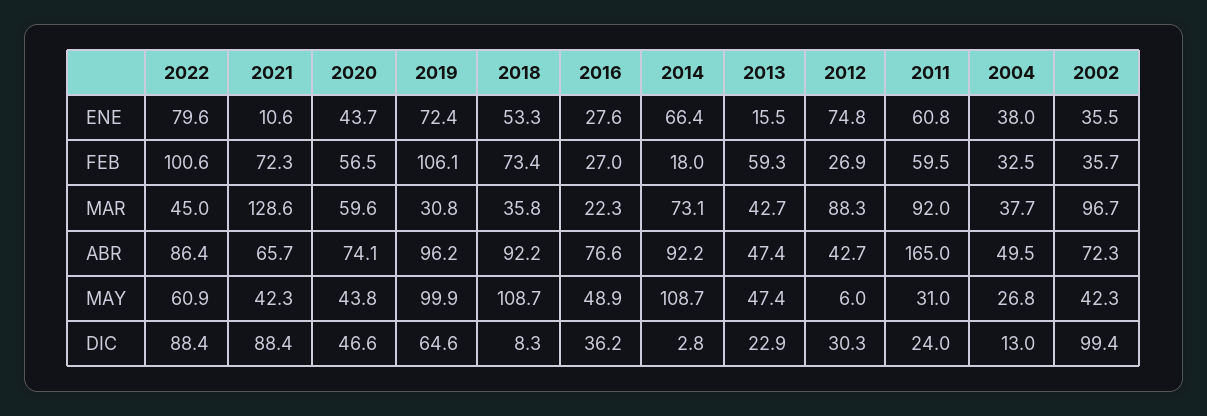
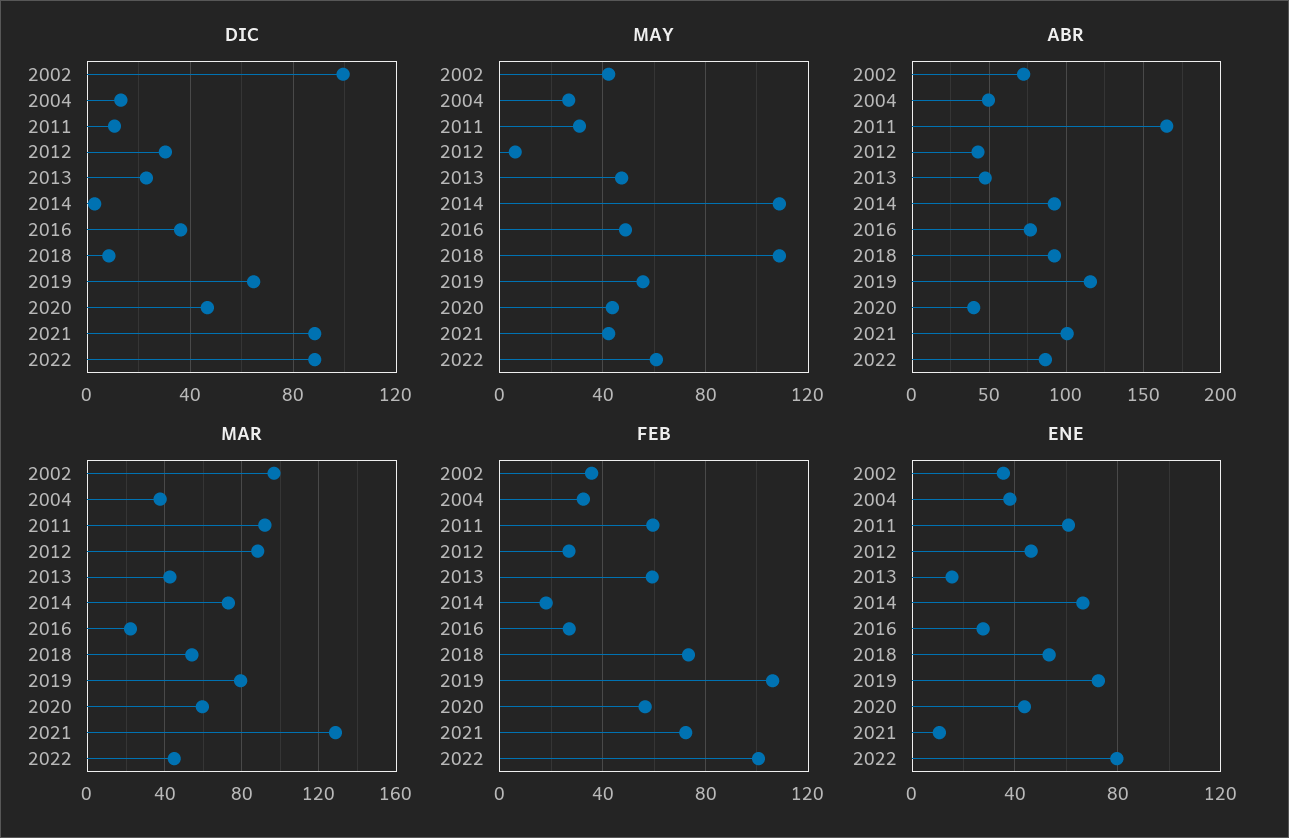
ENE, 2012: 74.8 -> 45
MAR, 2019: 30.8 -> 80
MAR, 2018: 35.8 -> 55
ABR, 2021: 65.7 -> 100
ABR, 2020: 74.1 -> 40
ABR, 2019: 96.2 -> 115
MAY, 2019: 99.9 -> 55
DIC, 2011: 24 -> 10

